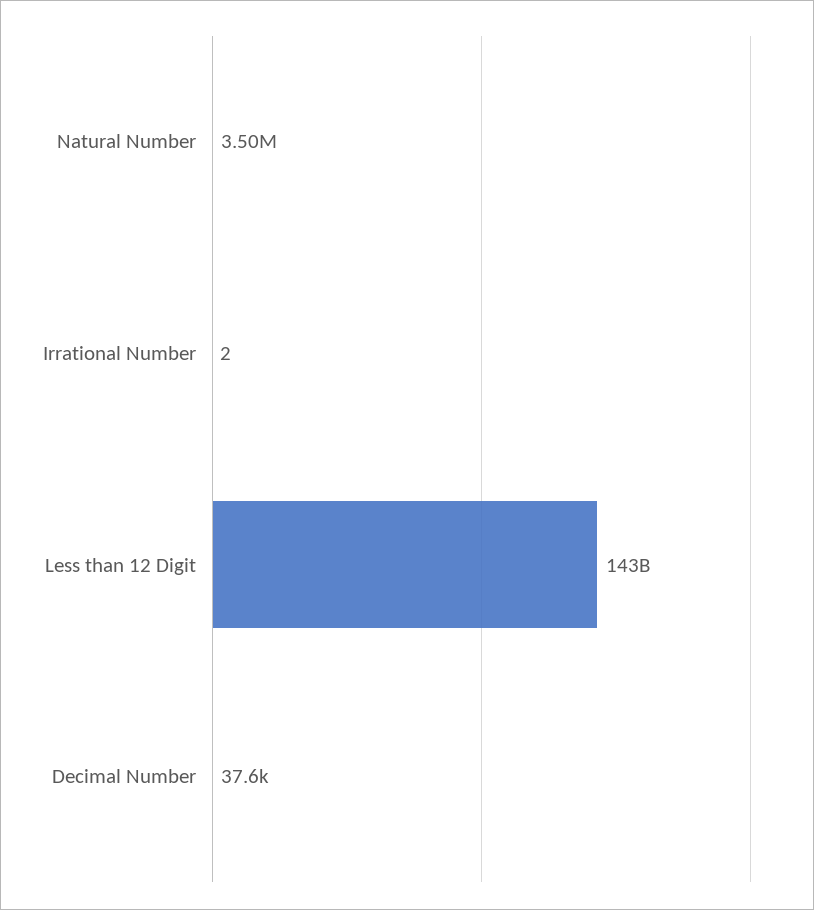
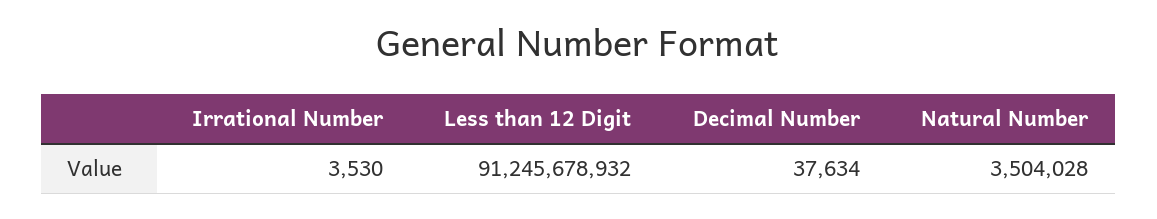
Irrational Number: 2 -> 3530
Less than 12 Digit: 143000000000 -> 91245678932

